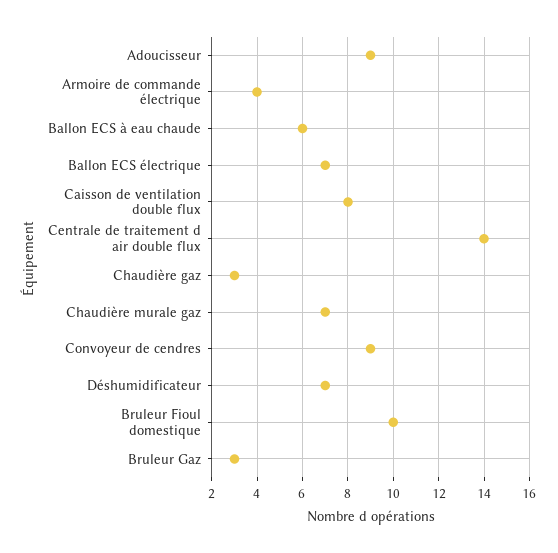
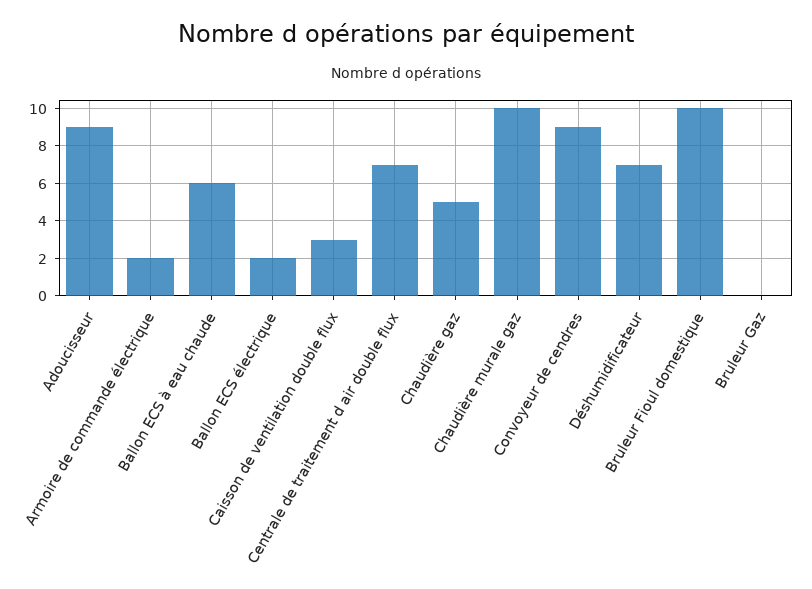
Armoire de commande électrique: 4 -> 2
Ballon ECS électrique: 7 -> 2
Caisson de ventilation double flux: 8 -> 3
Centrale de traitement d air double flux: 14 -> 7
Chaudière gaz: 3 -> 5
Chaudière murale gaz: 7 -> 10
Bruleur Gaz: 3 -> 0

